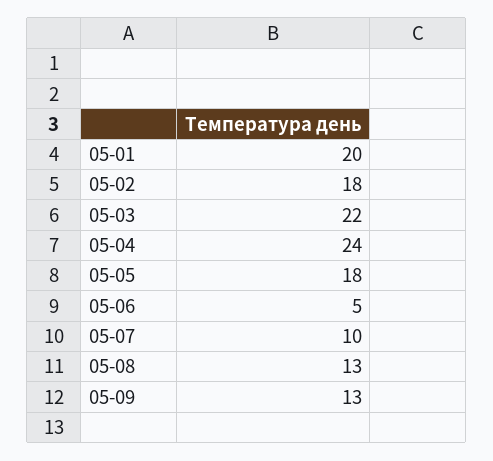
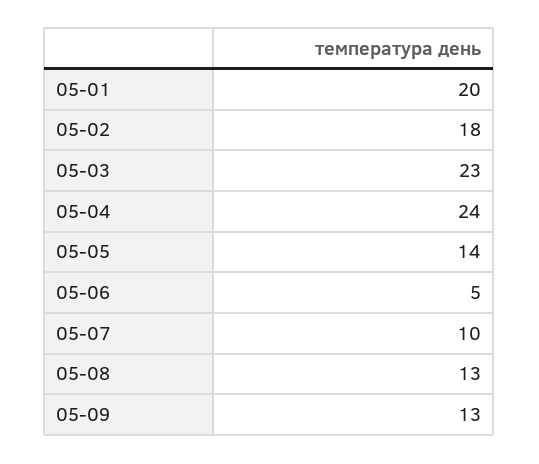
05-03: 22 -> 23
05-05: 18 -> 14

